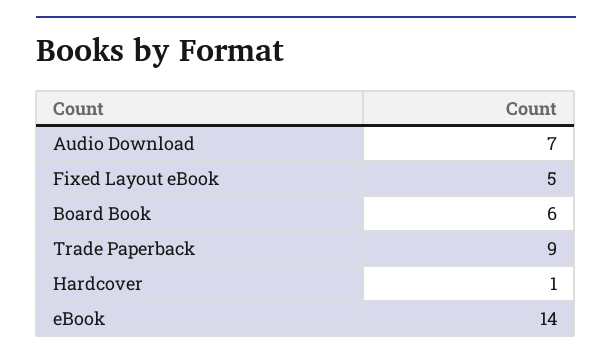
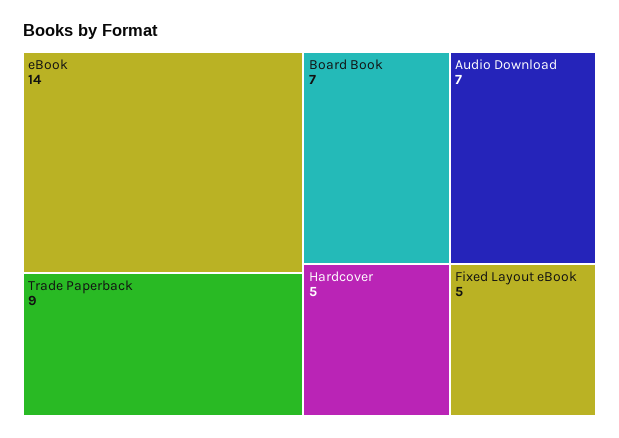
Board Book: 6 -> 7
Hardcover: 1 -> 5

